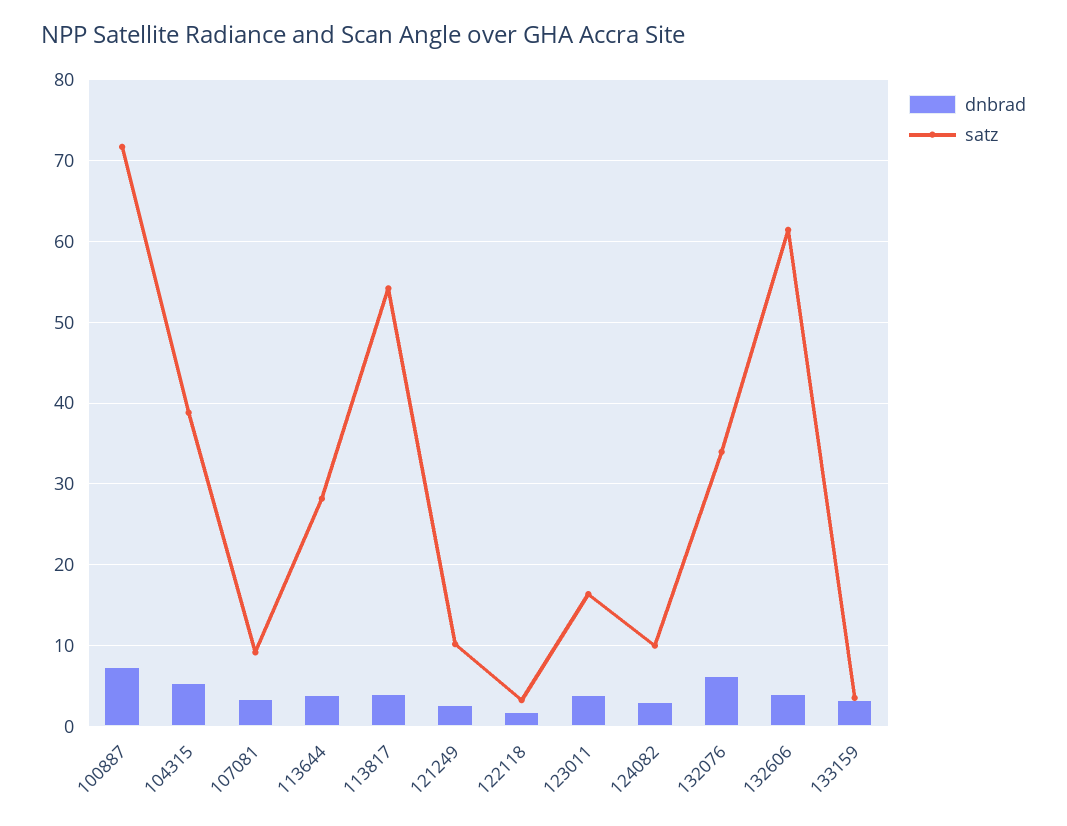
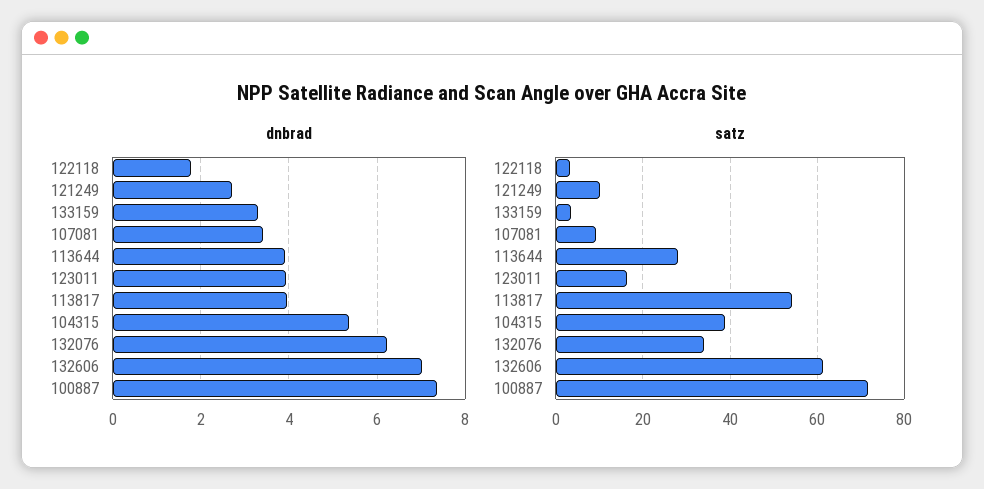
dnbrad, 124082: 3 -> none
satz, 124082: 10 -> none
dnbrad, 132606: 4 -> 7

